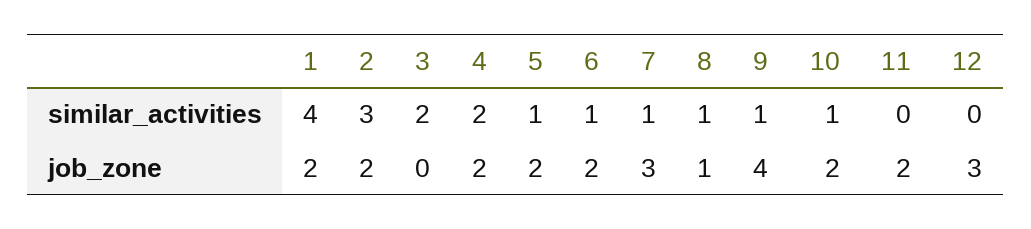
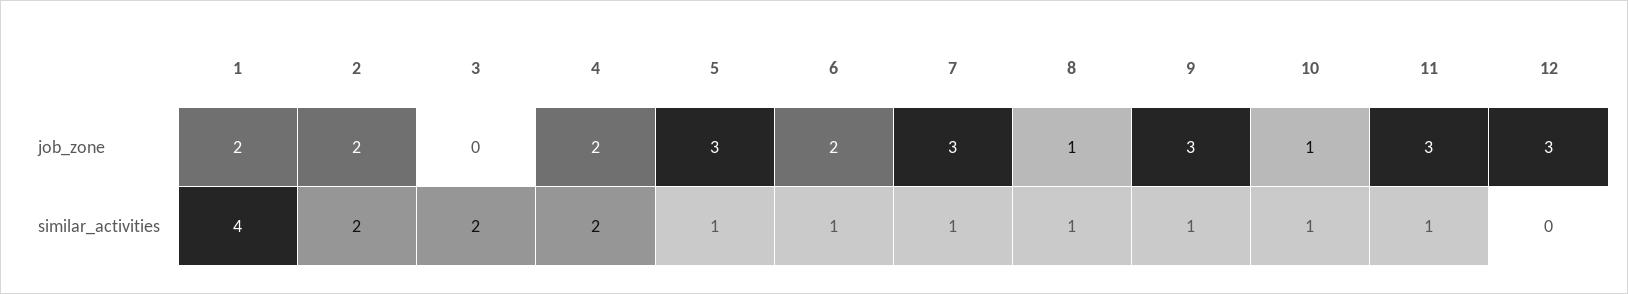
2, similar_activities: 3 -> 2
11, similar_activities: 0 -> 1
5, job_zone: 2 -> 3
9, job_zone: 4 -> 3
10, job_zone: 2 -> 1
11, job_zone: 2 -> 3

